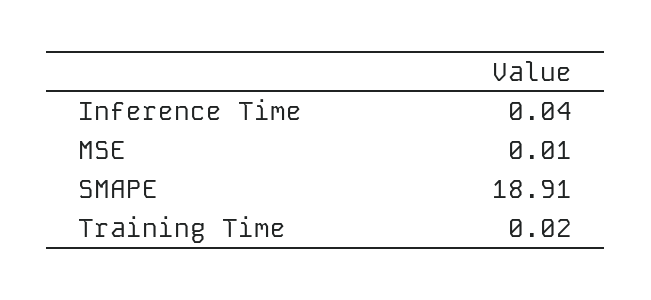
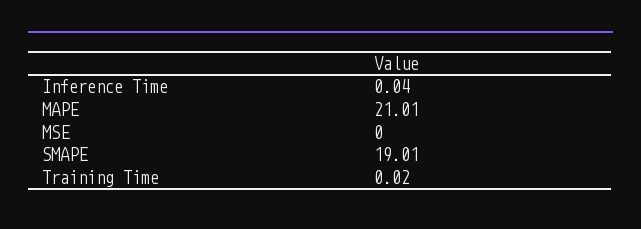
MSE: 0.01 -> 0
SMAPE: 18.91 -> 19.01
MAPE: none -> 21.01

